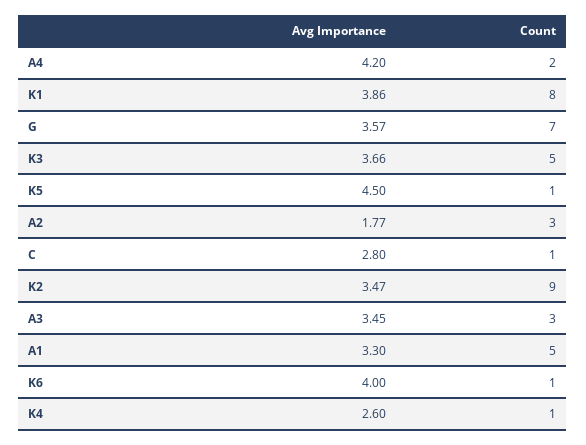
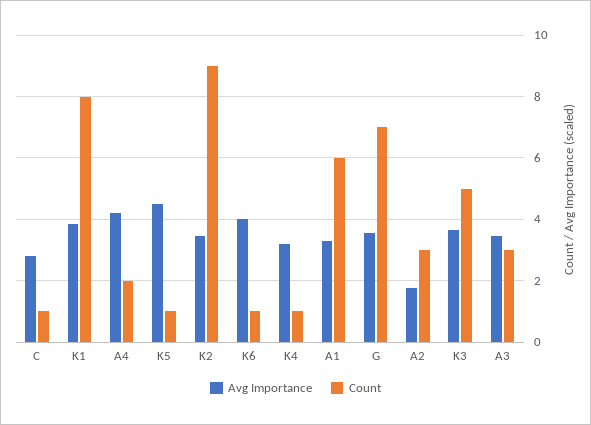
Count, A1: 5 -> 6
Avg Importance, K4: 2.6 -> 3.2

